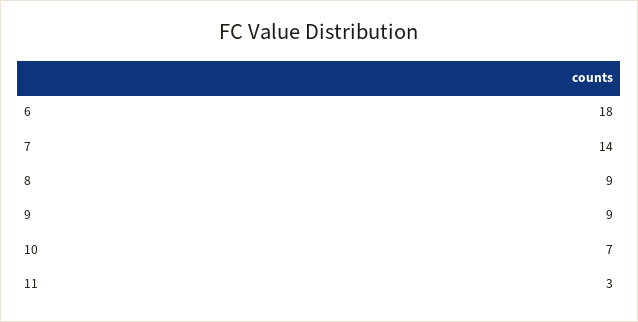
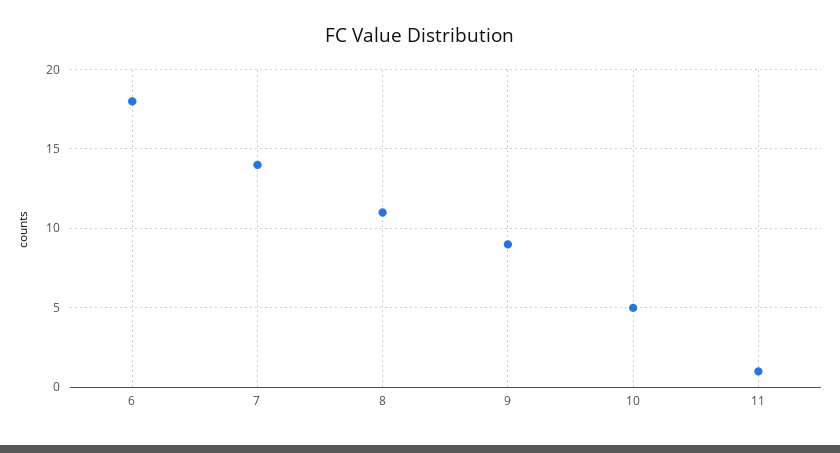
8: 9 -> 11
10: 7 -> 5
11: 3 -> 1

